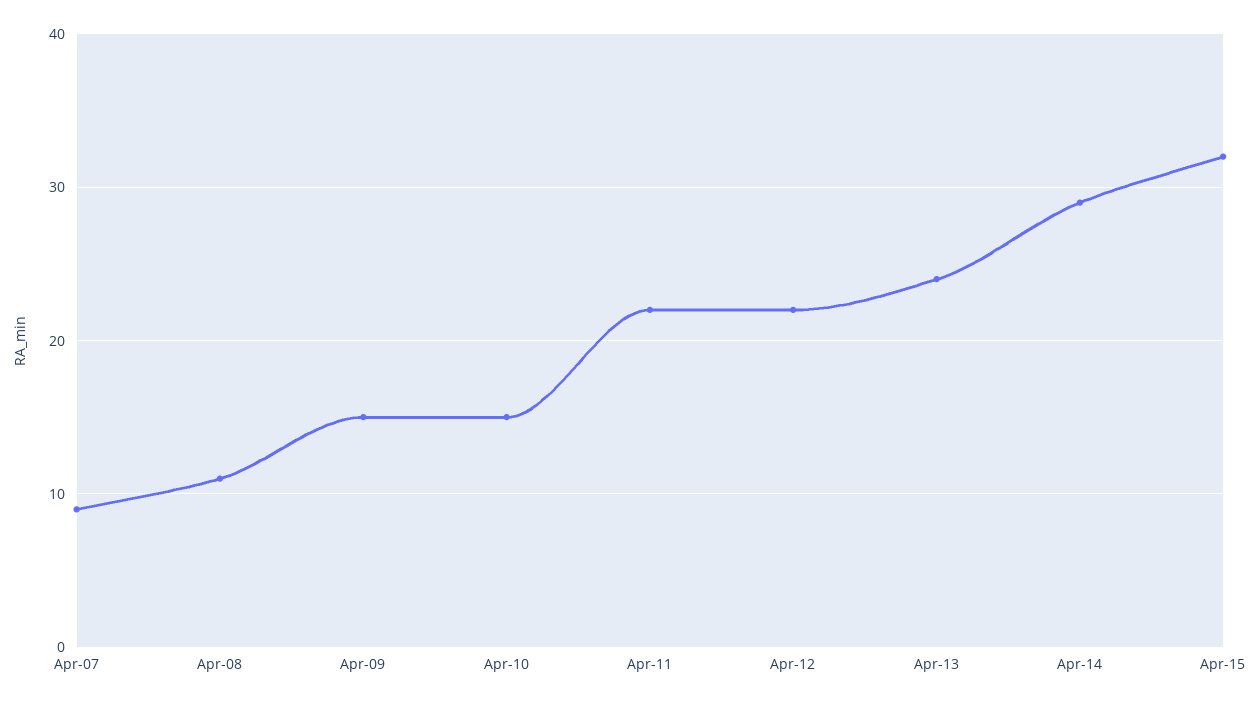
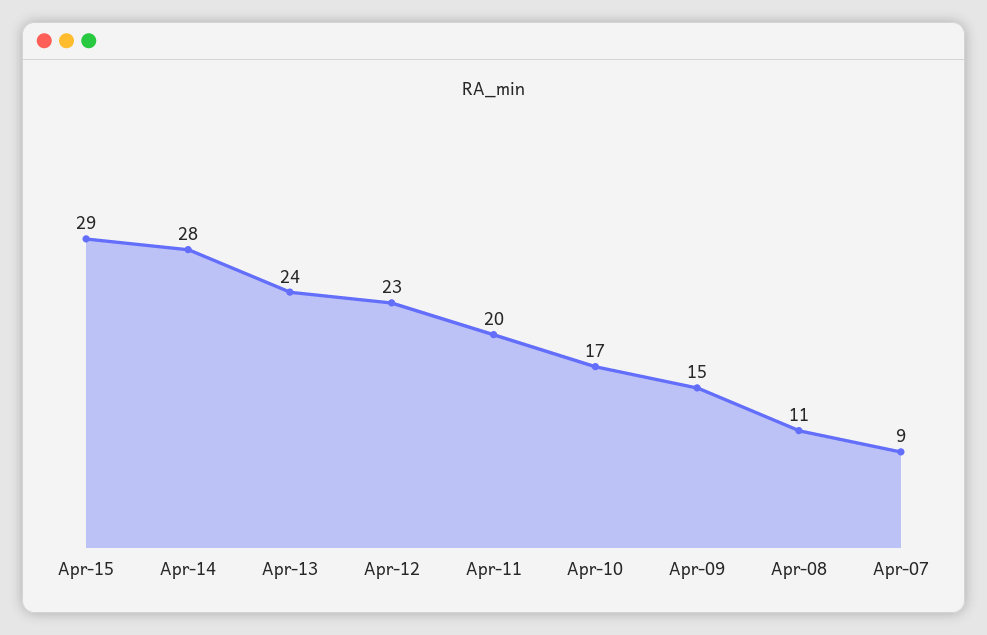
Apr-10: 15 -> 17
Apr-11: 22 -> 20
Apr-12: 22 -> 23
Apr-14: 29 -> 28
Apr-15: 32 -> 29

